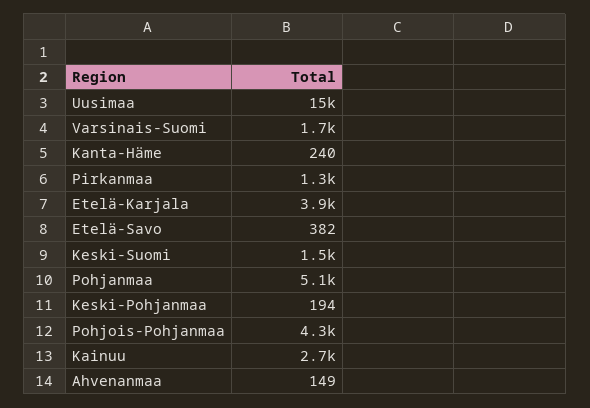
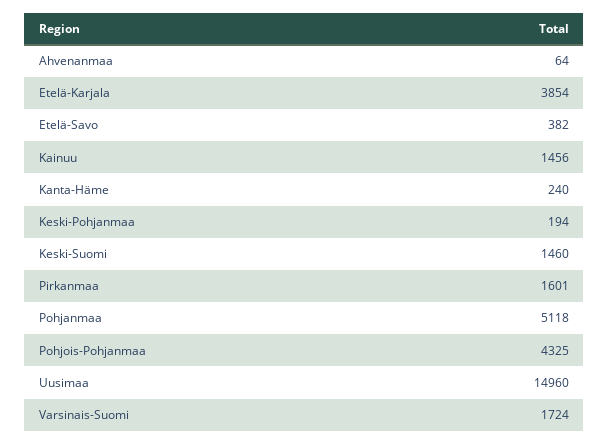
Pirkanmaa: 1300 -> 1601
Kainuu: 2700 -> 1456
Ahvenanmaa: 149 -> 64

